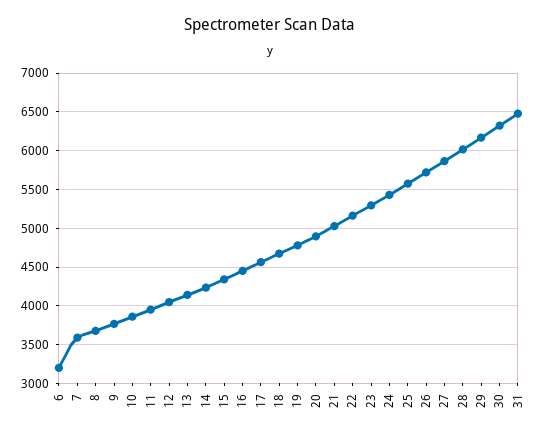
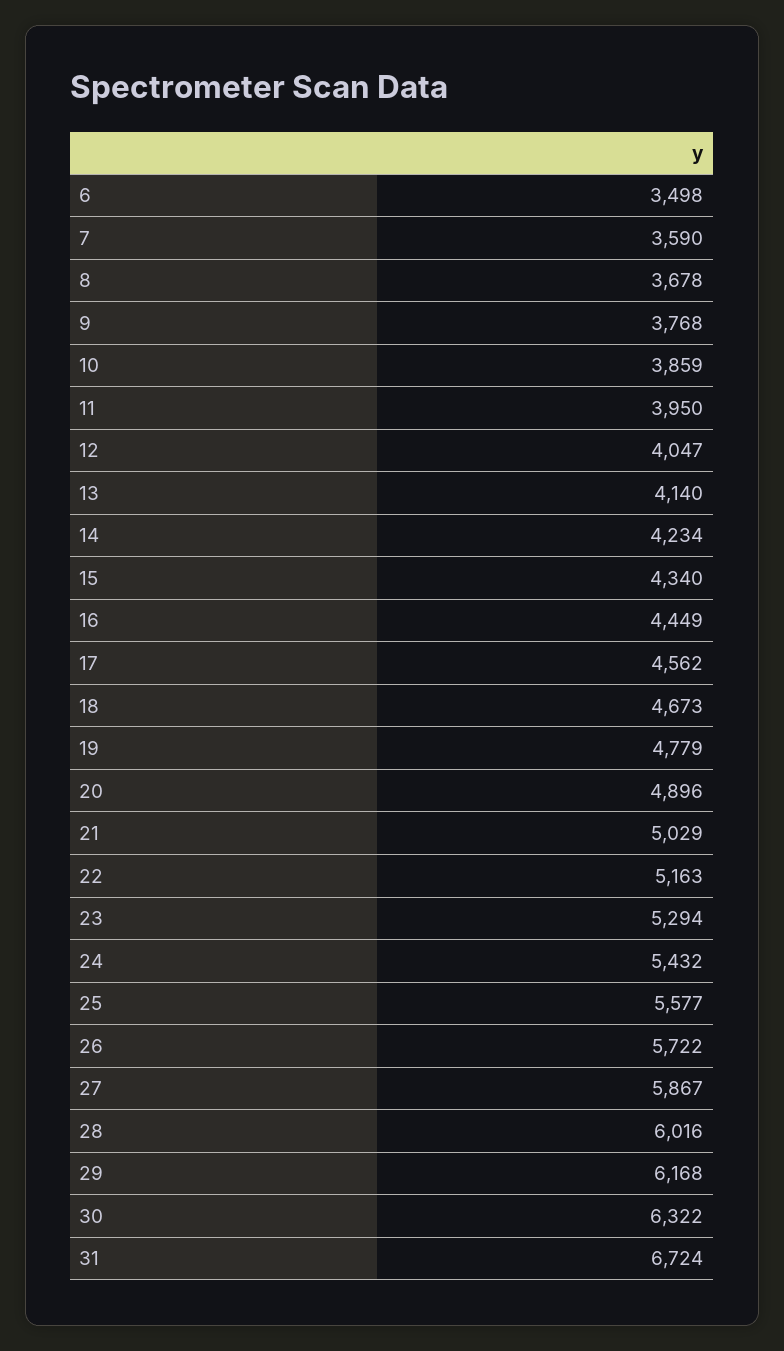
6: 3200 -> 3498
31: 6500 -> 6724

